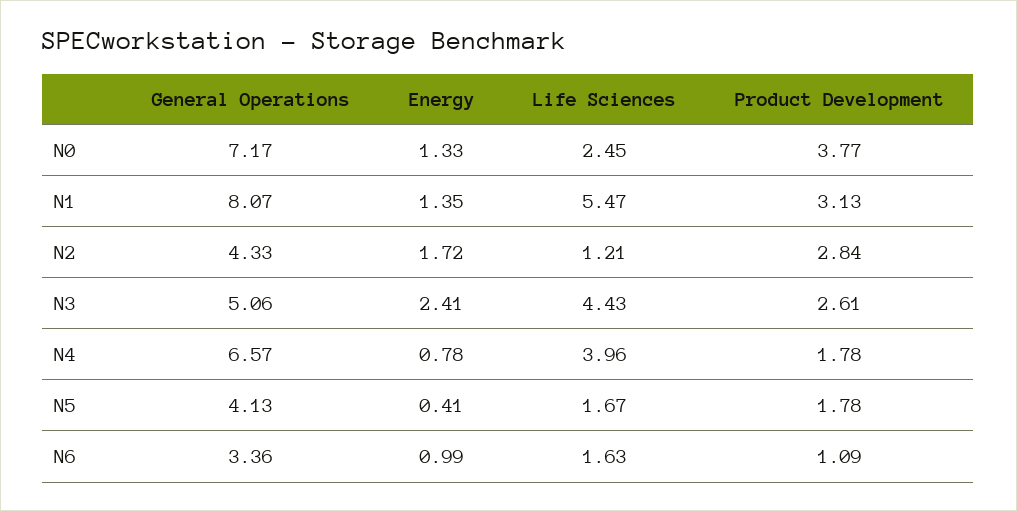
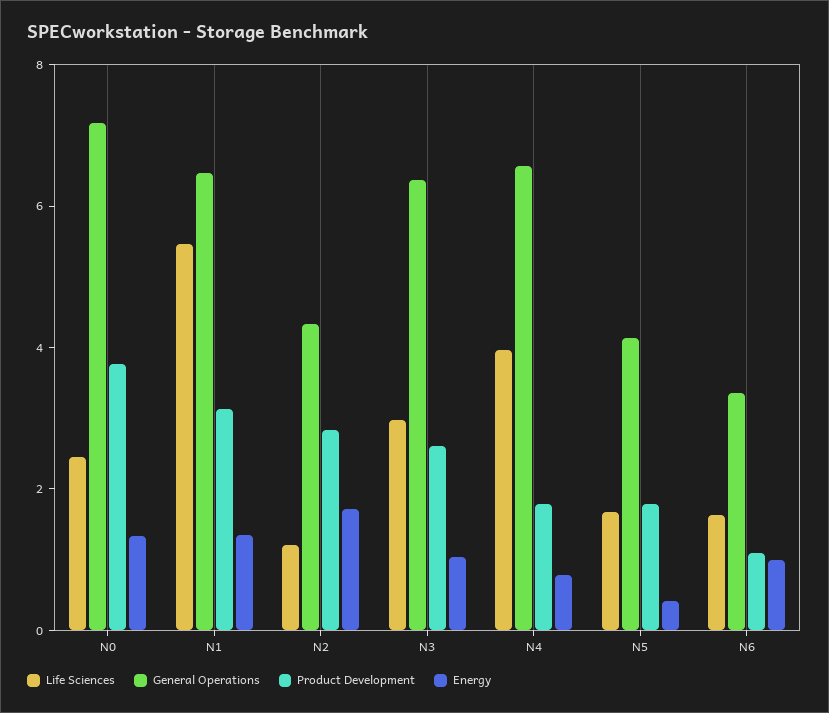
General Operations, N1: 8.07 -> 6.5
General Operations, N3: 5.06 -> 6.5
Energy, N3: 2.41 -> 1
Life Sciences, N3: 4.43 -> 3

